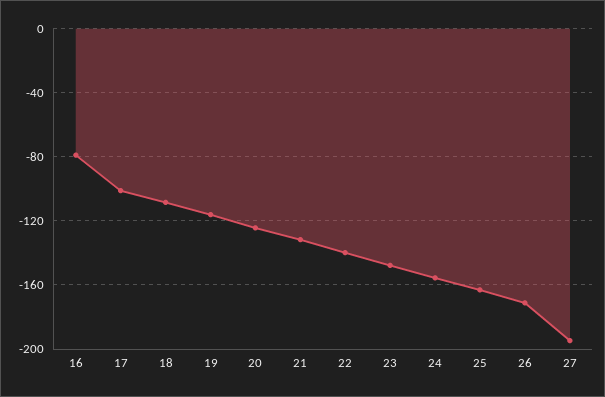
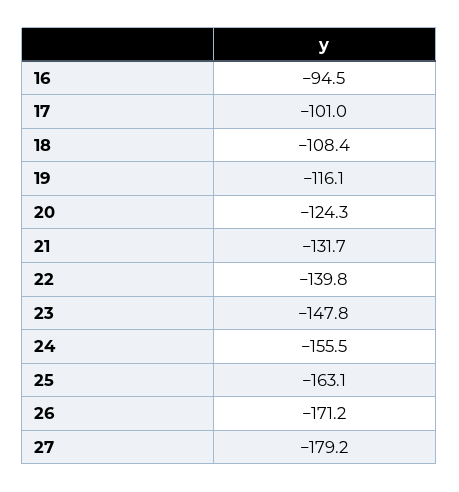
16: -80 -> -94.5
27: -195 -> -179.2

